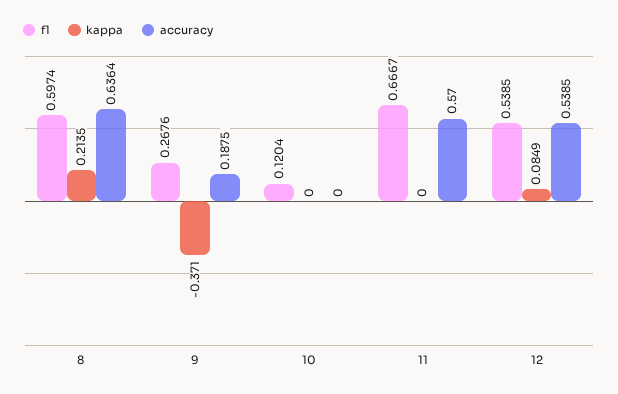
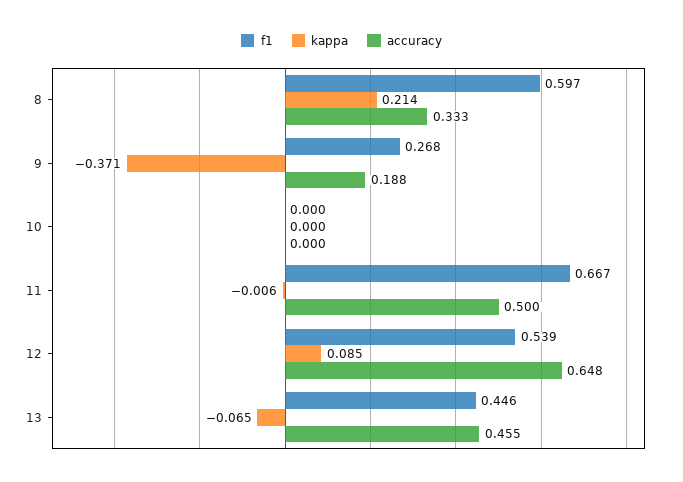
accuracy, 8: 0.6364 -> 0.333
f1, 10: 0.1204 -> 0
kappa, 11: 0 -> -0.006
accuracy, 11: 0.57 -> 0.5
accuracy, 12: 0.5385 -> 0.648
f1, 13: none -> 0.446
kappa, 13: none -> -0.065
accuracy, 13: none -> 0.455

